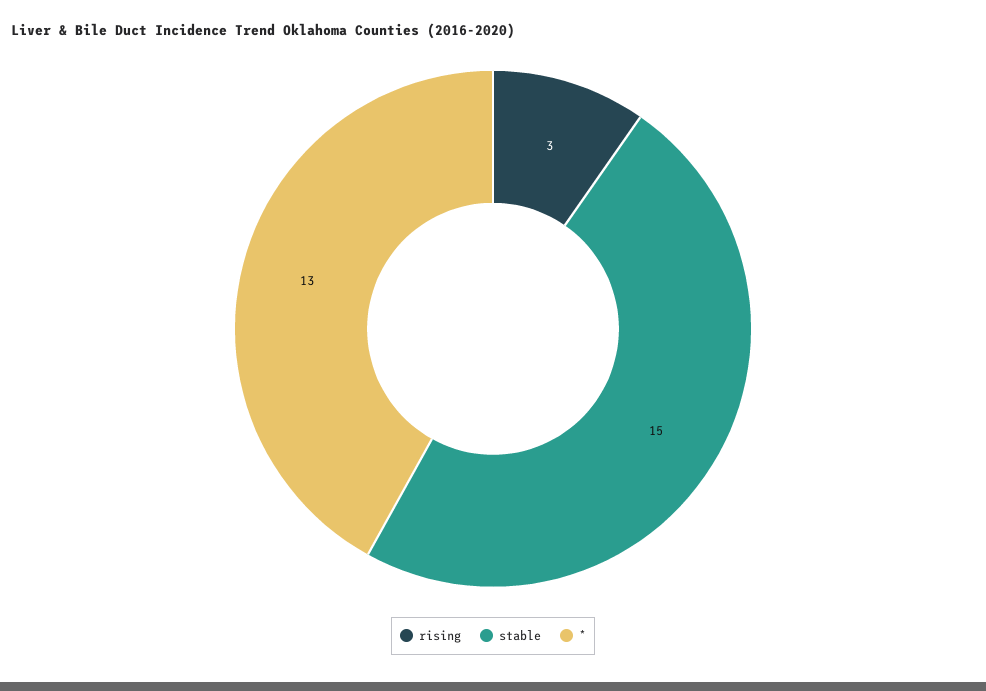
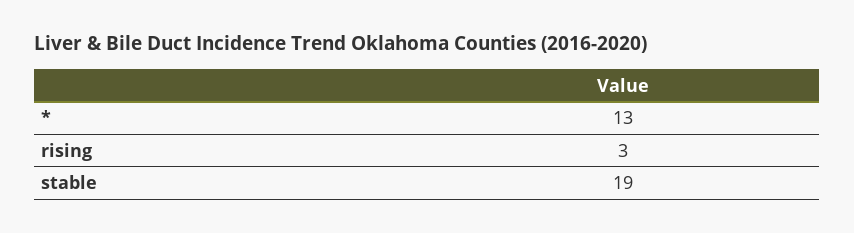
stable: 15 -> 19

